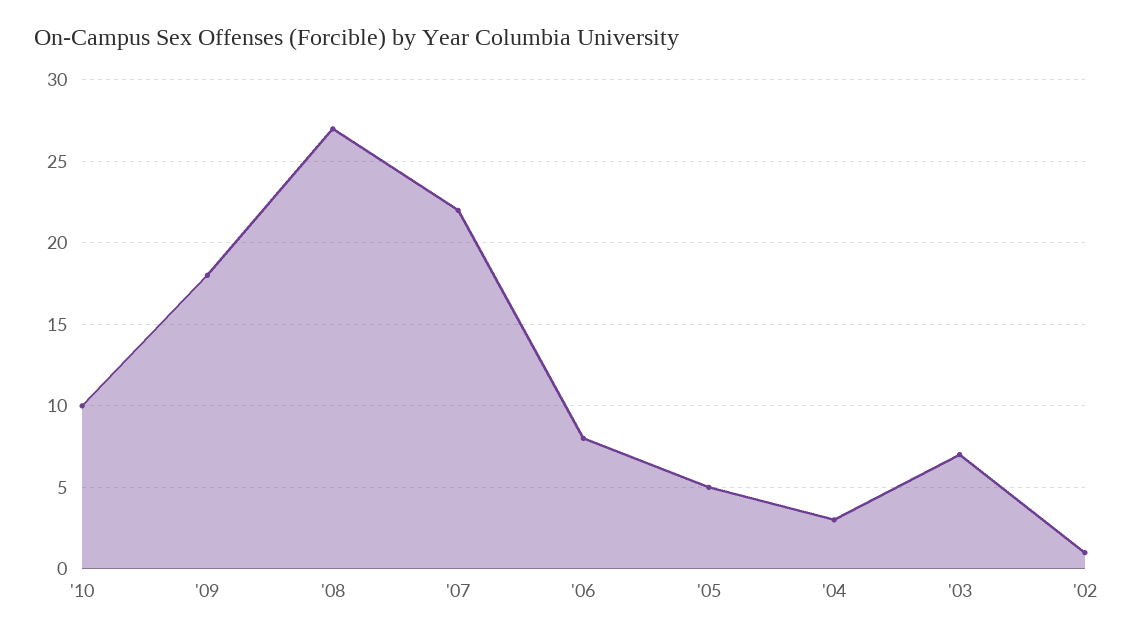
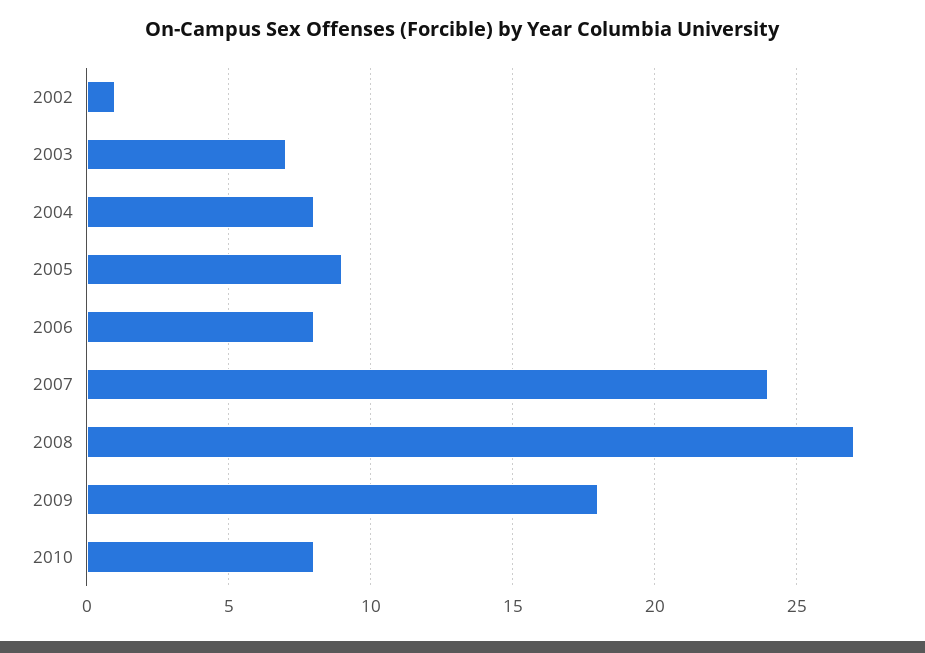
'10: 10 -> 8
'07: 22 -> 24
'05: 5 -> 9
'04: 3 -> 8

